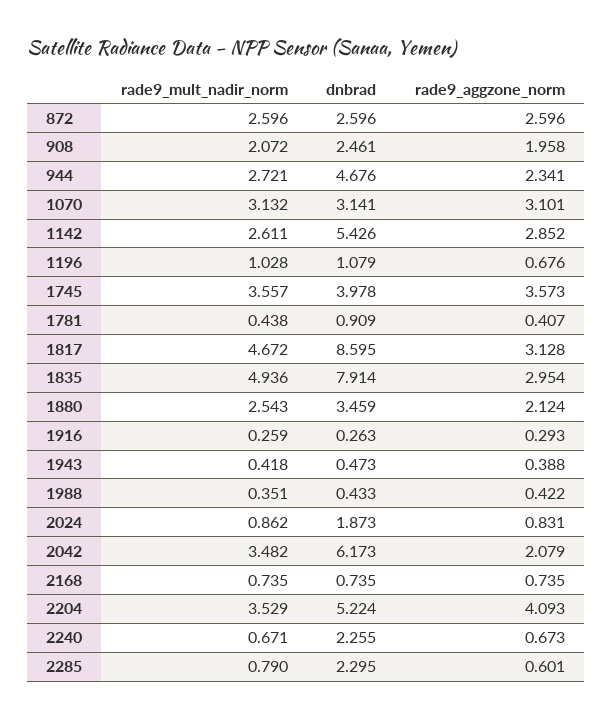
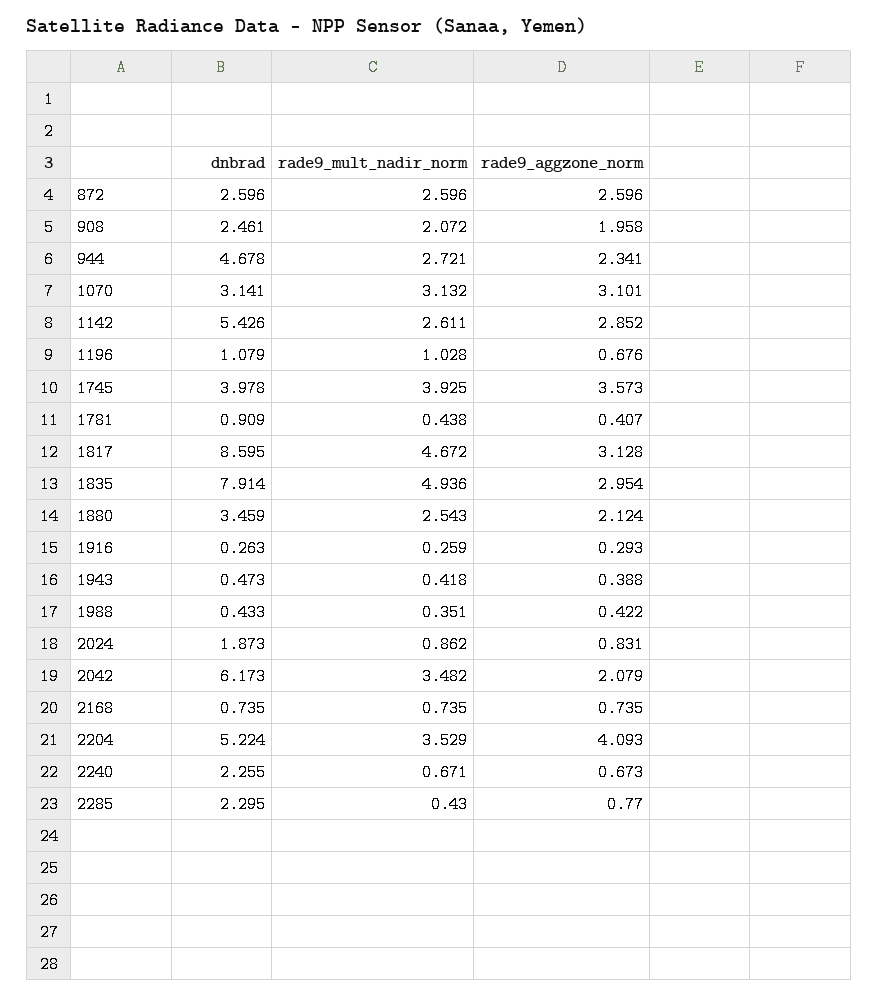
dnbrad, 944: 4.676 -> 4.678
rade9_mult_nadir_norm, 1745: 3.557 -> 3.925
rade9_mult_nadir_norm, 2285: 0.79 -> 0.43
rade9_aggzone_norm, 2285: 0.601 -> 0.77

